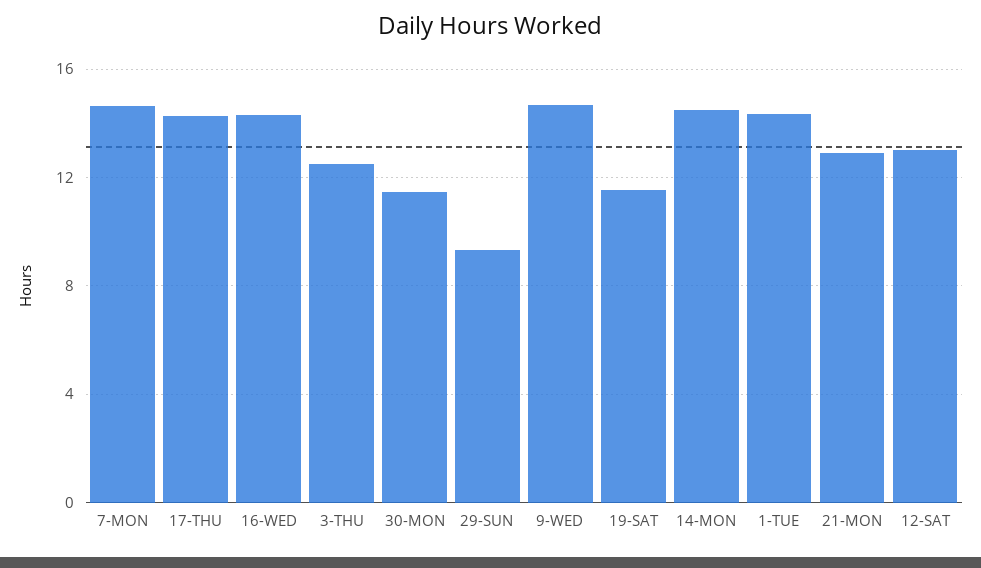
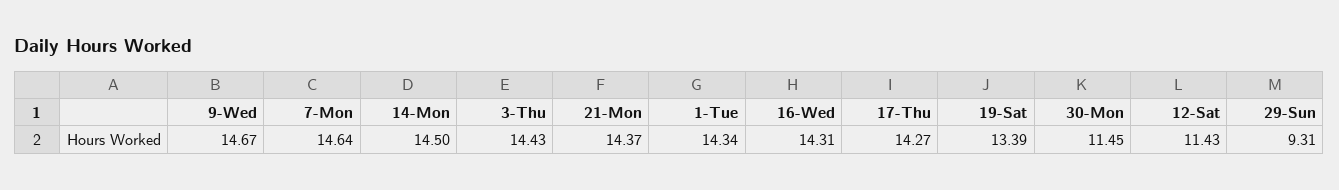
3-THU: 12.5 -> 14.43
19-SAT: 11.5 -> 13.39
21-MON: 13 -> 14.37
12-SAT: 13 -> 11.43

